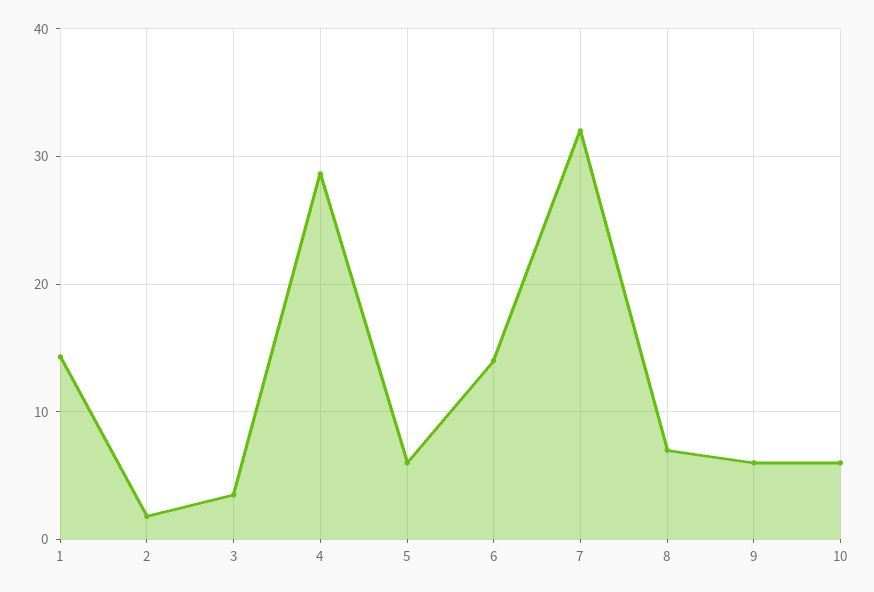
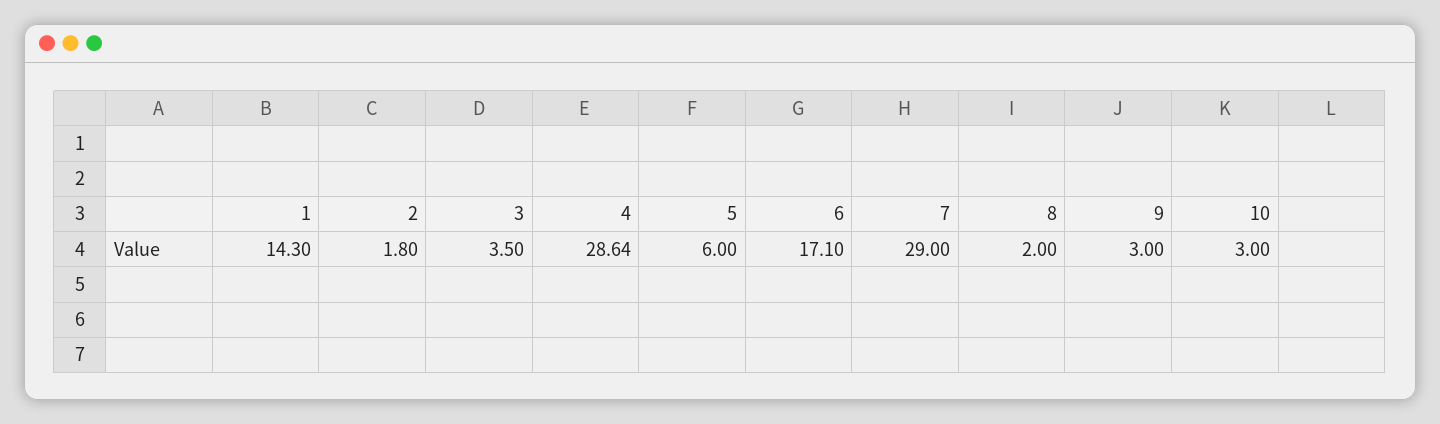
6: 14 -> 17.1
7: 32 -> 29
8: 7 -> 2
9: 6 -> 3
10: 6 -> 3

